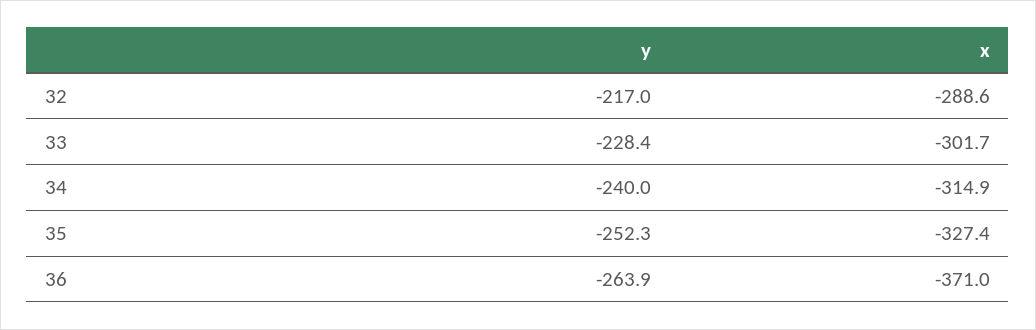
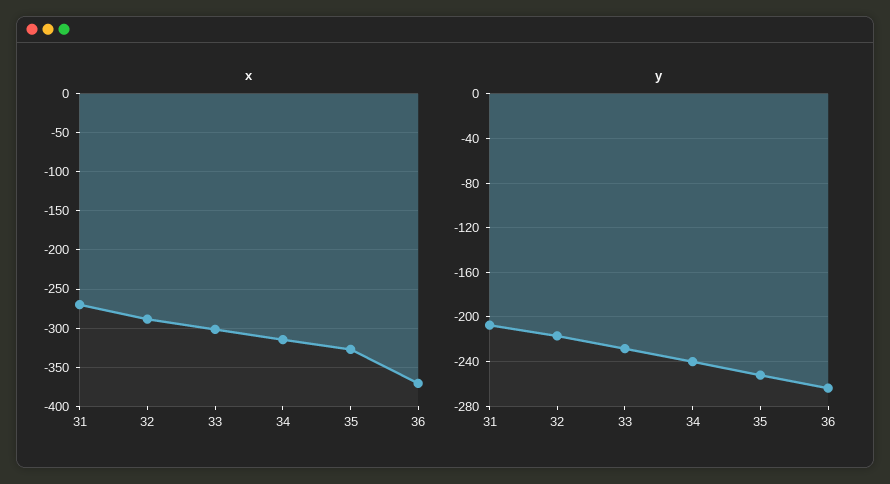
x, 31: none -> -270
y, 31: none -> -210

